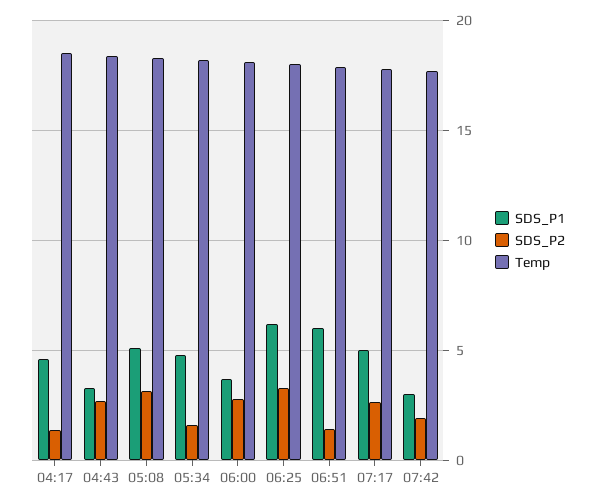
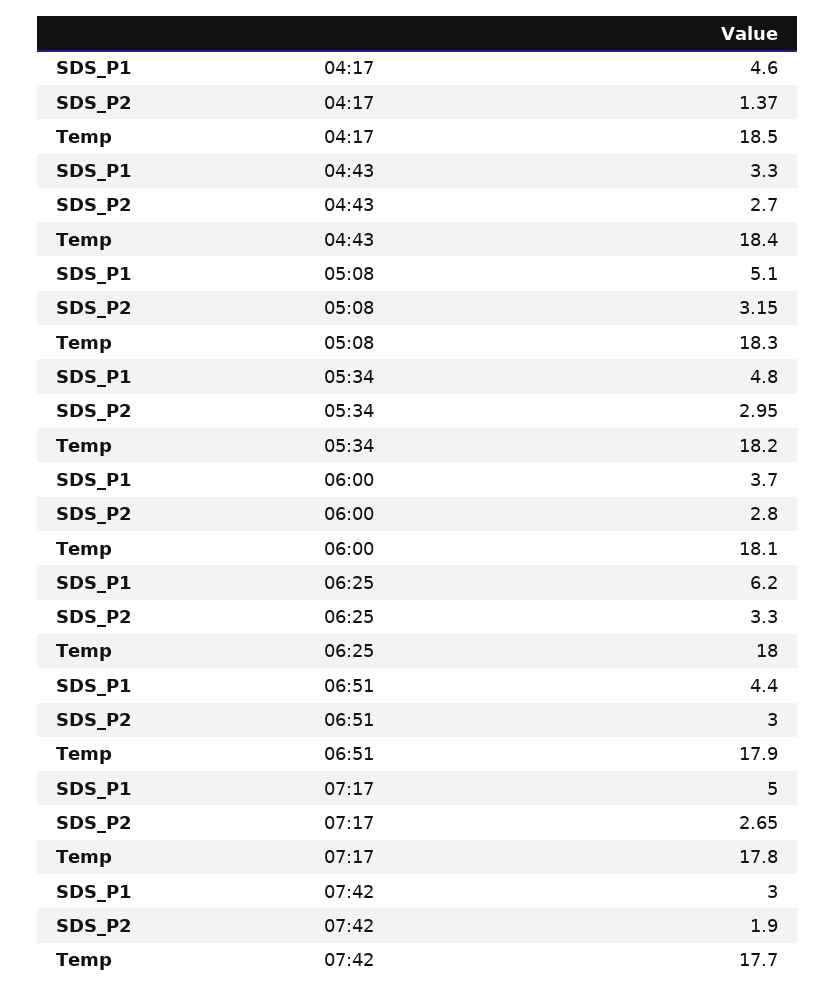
SDS_P2, 05:34: 1.5 -> 2.95
SDS_P1, 06:51: 6 -> 4.4
SDS_P2, 06:51: 1.5 -> 3

